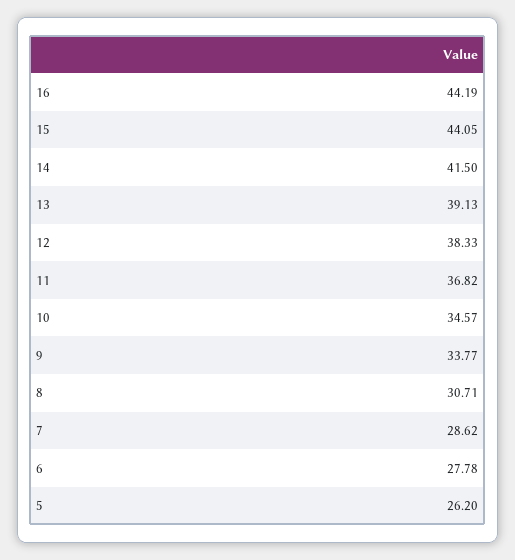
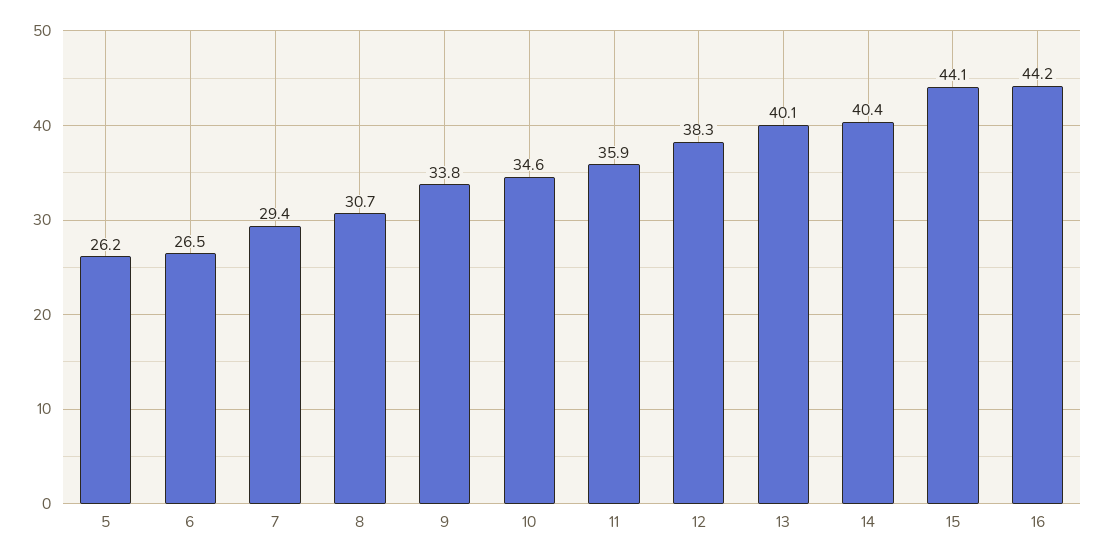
14: 41.5 -> 40.4
13: 39.13 -> 40.1
11: 36.82 -> 35.9
7: 28.62 -> 29.4
6: 27.78 -> 26.5

